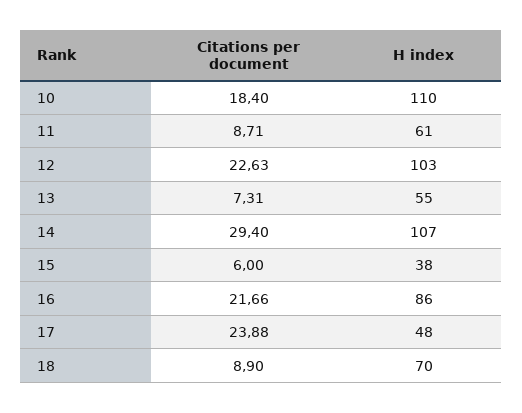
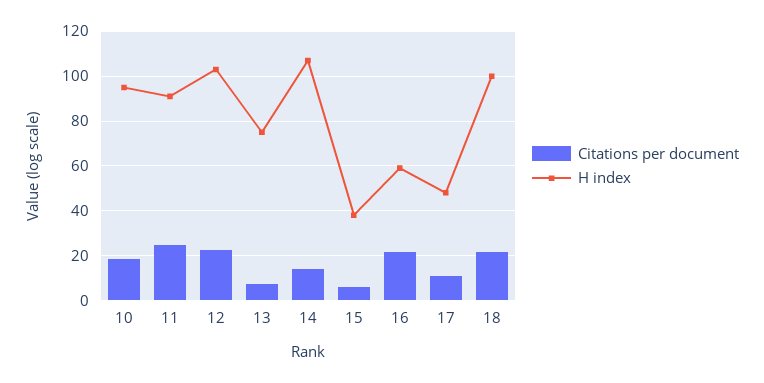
H index, 10: 110 -> 95
Citations per document, 11: 8.71 -> 25
H index, 11: 61 -> 90
H index, 13: 55 -> 75
Citations per document, 14: 29.4 -> 15
H index, 16: 86 -> 60
Citations per document, 17: 23.88 -> 10
Citations per document, 18: 8.9 -> 20
H index, 18: 70 -> 100

